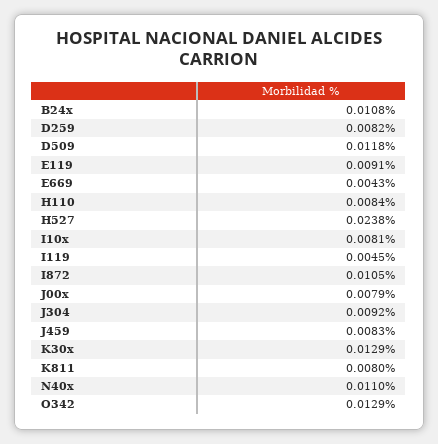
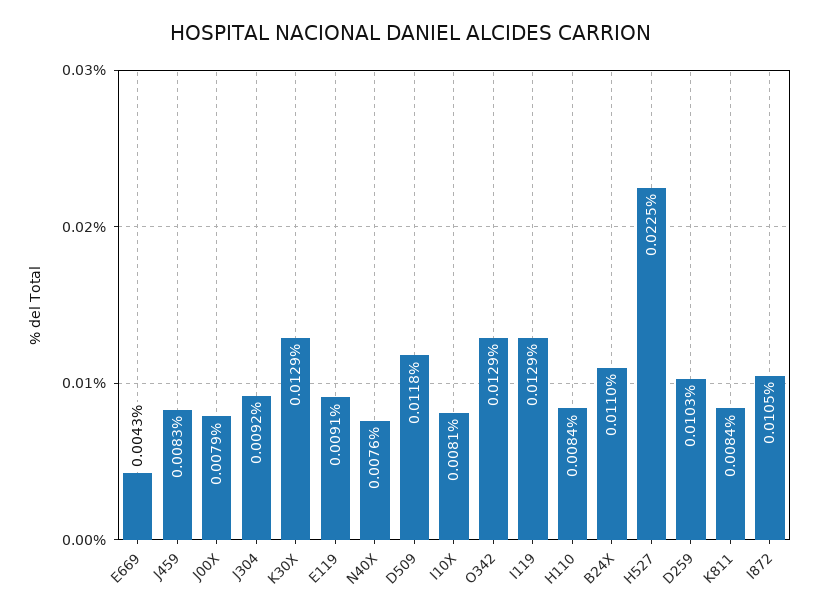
B24x: 0.0108 -> 0.011
D259: 0.0082 -> 0.0103
H527: 0.0238 -> 0.0225
I119: 0.0045 -> 0.0129
K811: 0.008 -> 0.0084
N40x: 0.011 -> 0.0076

